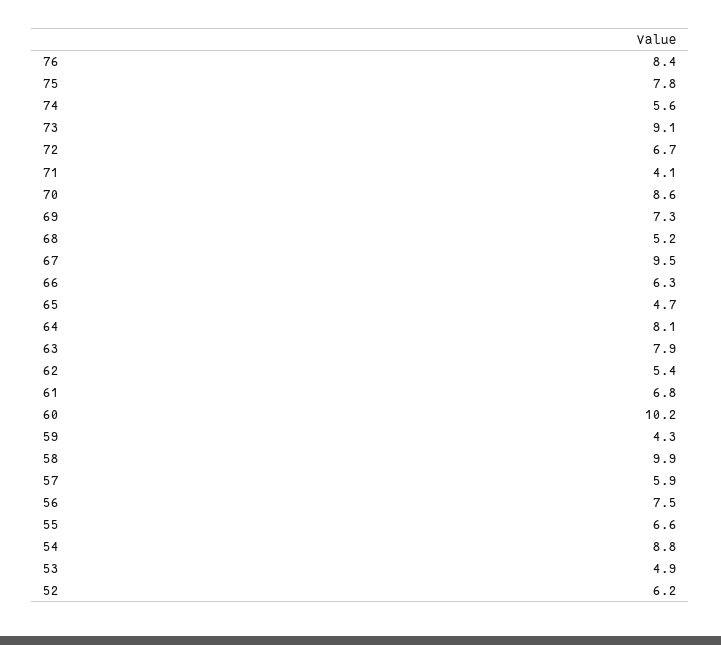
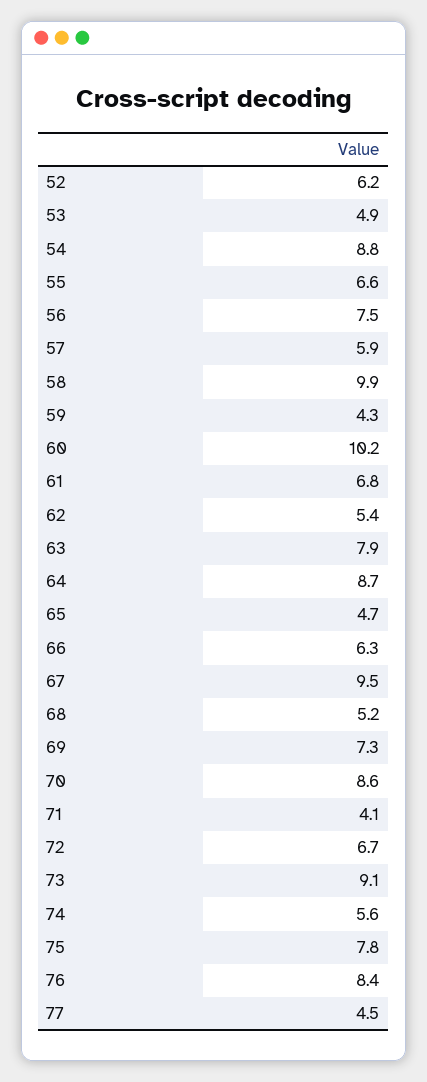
64: 8.1 -> 8.7
77: none -> 4.5

